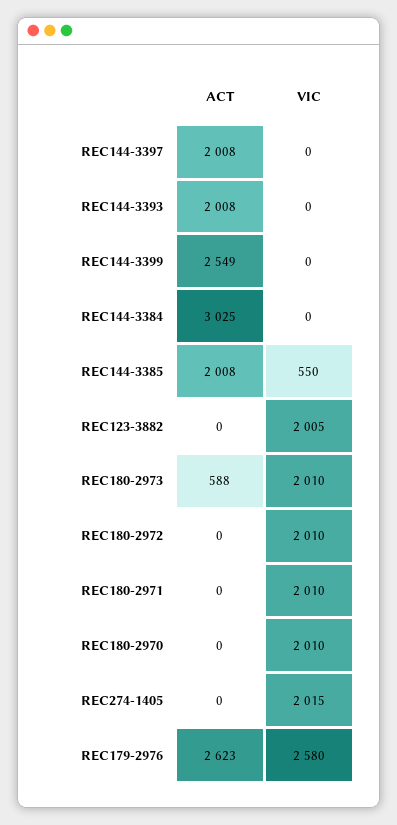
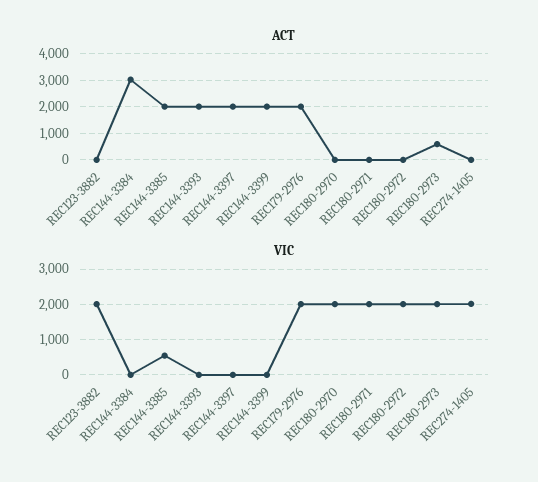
ACT, REC144-3399: 2549 -> 2000
ACT, REC179-2976: 2623 -> 2000
VIC, REC179-2976: 2580 -> 2000

